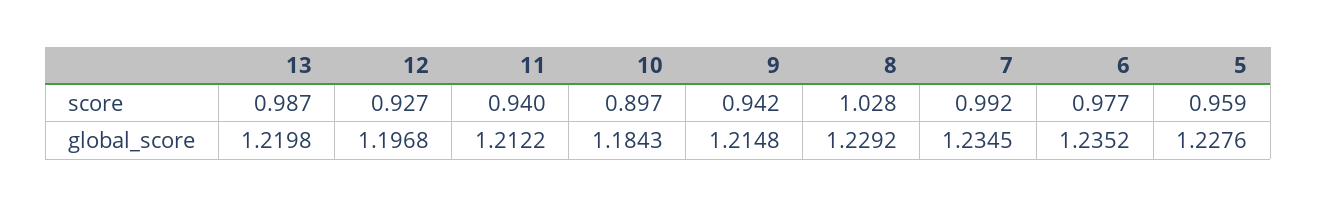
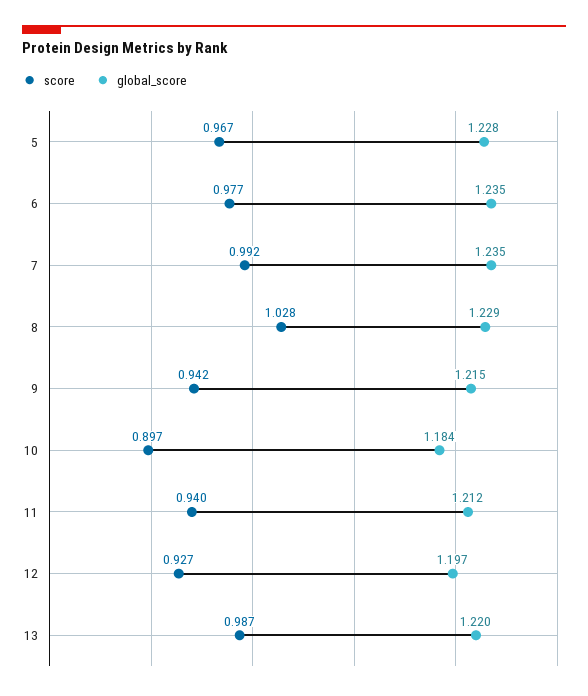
score, 5: 0.959 -> 0.967

